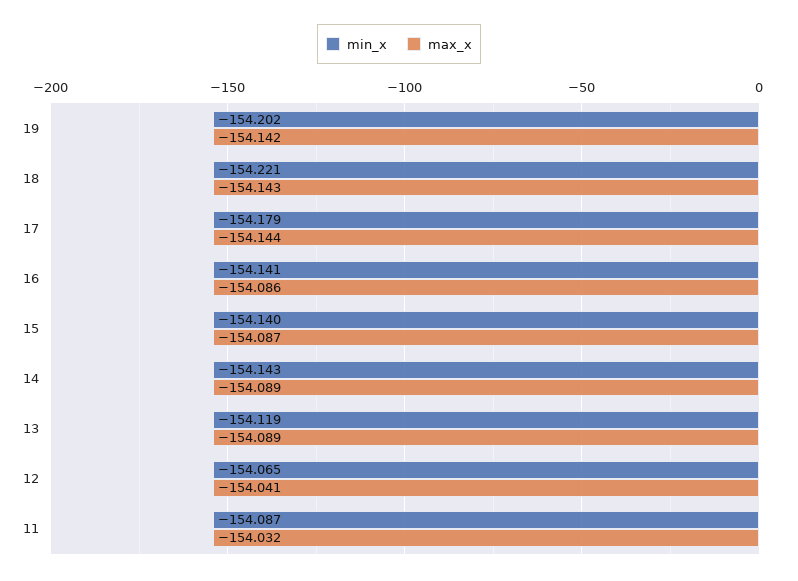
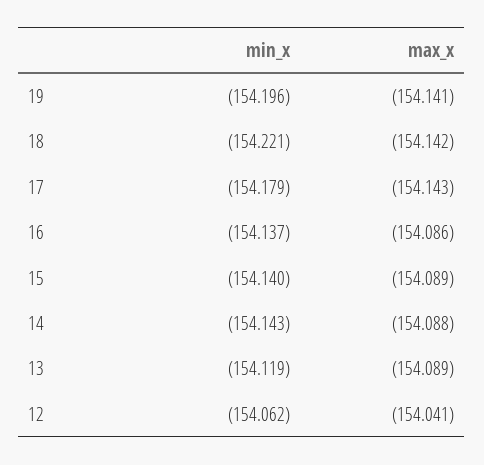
min_x, 19: -154.202 -> -154.196
max_x, 19: -154.142 -> -154.141
max_x, 18: -154.143 -> -154.142
max_x, 17: -154.144 -> -154.143
min_x, 16: -154.141 -> -154.137
max_x, 15: -154.087 -> -154.089
max_x, 14: -154.089 -> -154.088
min_x, 12: -154.065 -> -154.062
min_x, 11: -154.087 -> none
max_x, 11: -154.032 -> none

